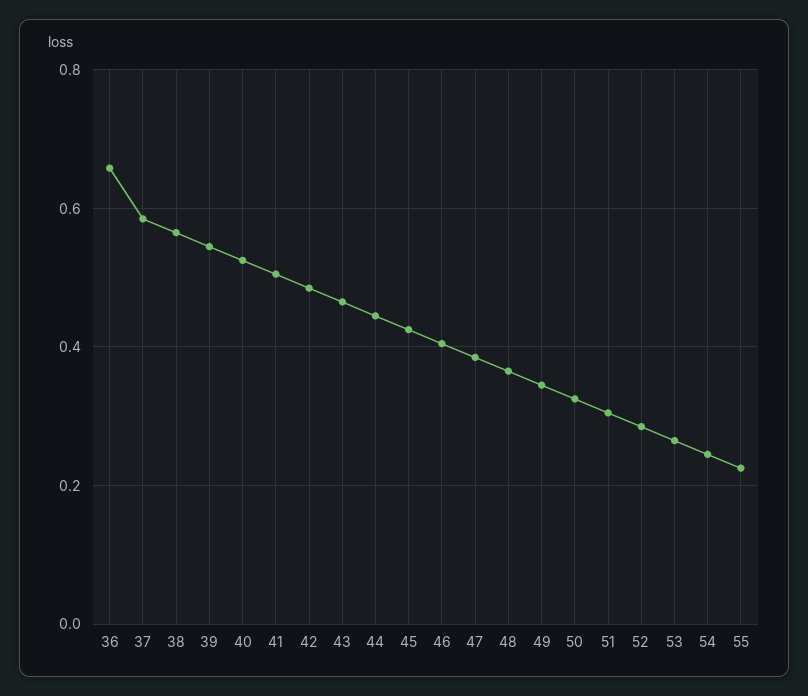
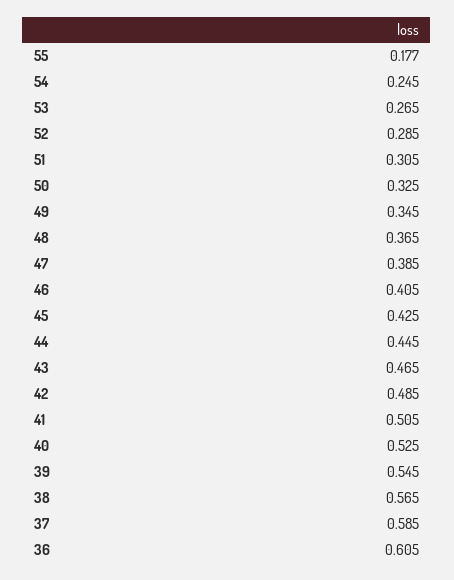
36: 0.66 -> 0.605
55: 0.22 -> 0.177

